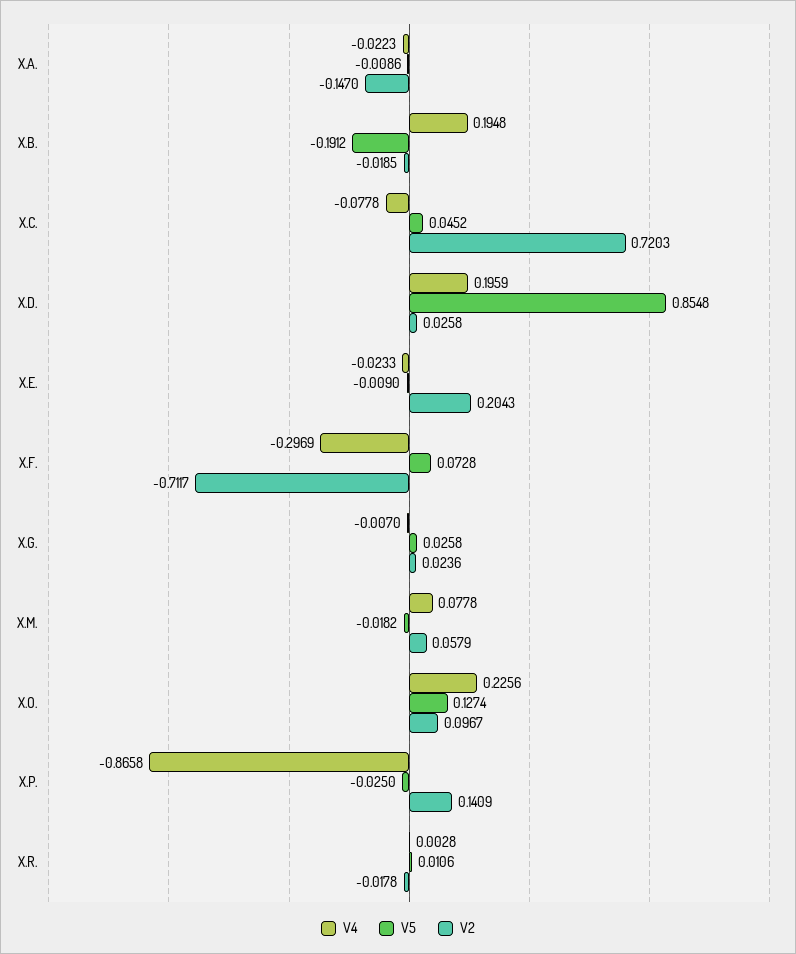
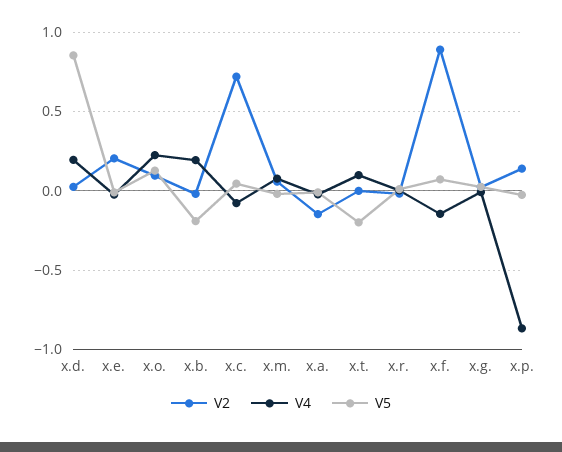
V4, X.F.: -0.2969 -> -0.15
V2, X.F.: -0.7117 -> 0.9
V2, x.t.: none -> 0
V4, x.t.: none -> 0.1
V5, x.t.: none -> -0.2

